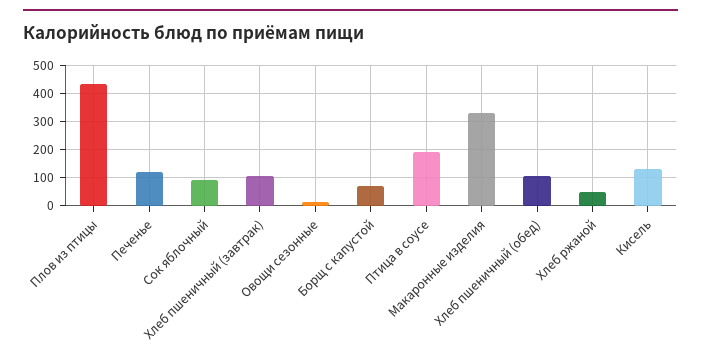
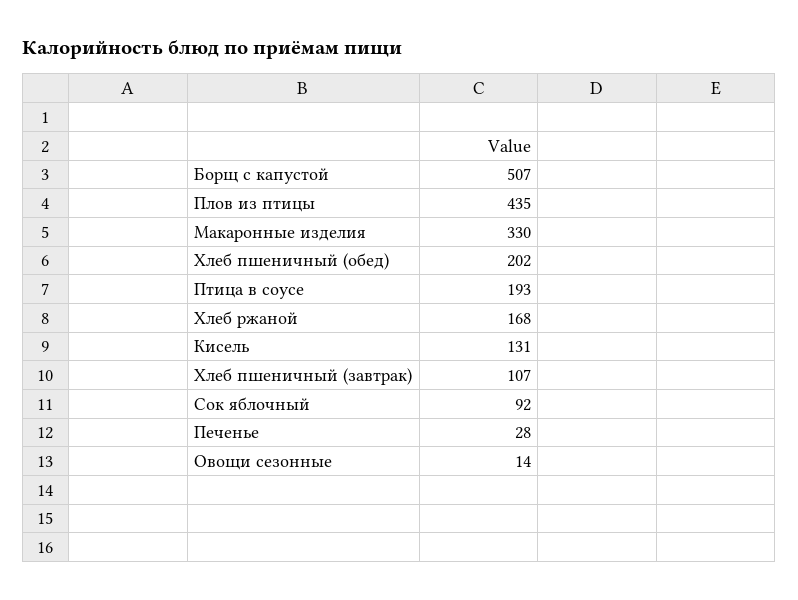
Печенье: 125 -> 28
Борщ с капустой: 75 -> 507
Хлеб пшеничный (обед): 100 -> 202
Хлеб ржаной: 50 -> 168

